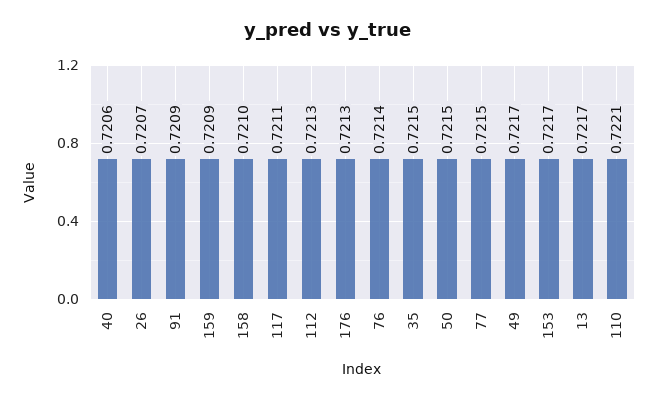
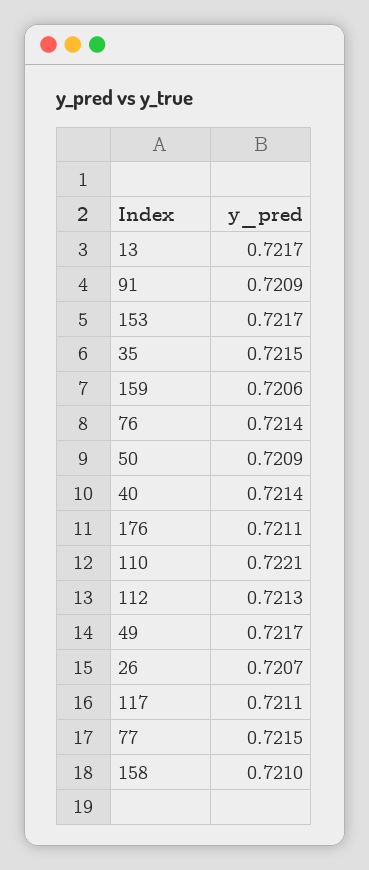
40: 0.7206 -> 0.7214
159: 0.7209 -> 0.7206
176: 0.7213 -> 0.7211
50: 0.7215 -> 0.7209

